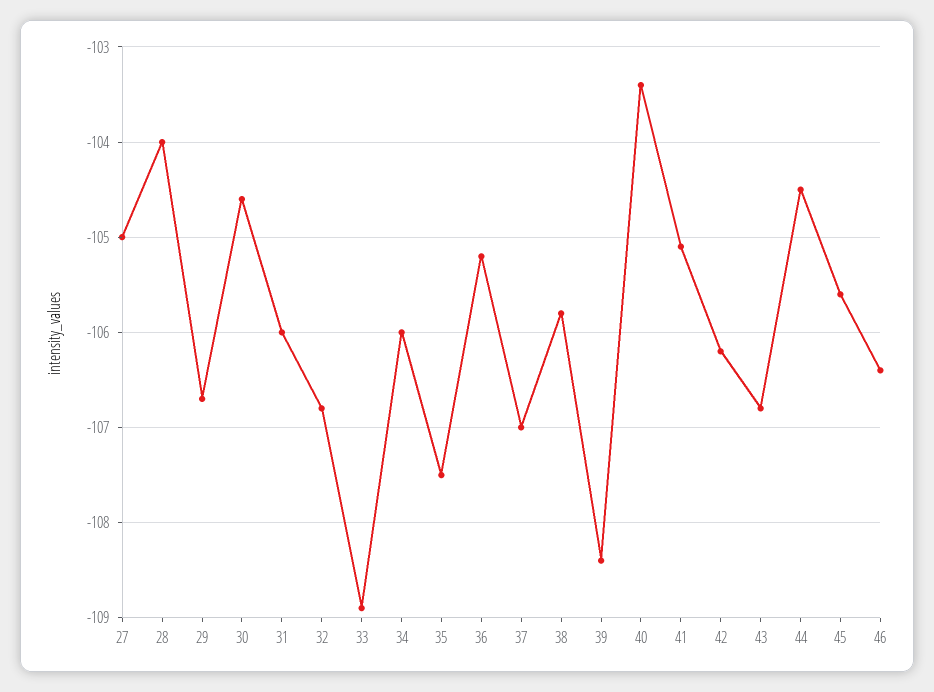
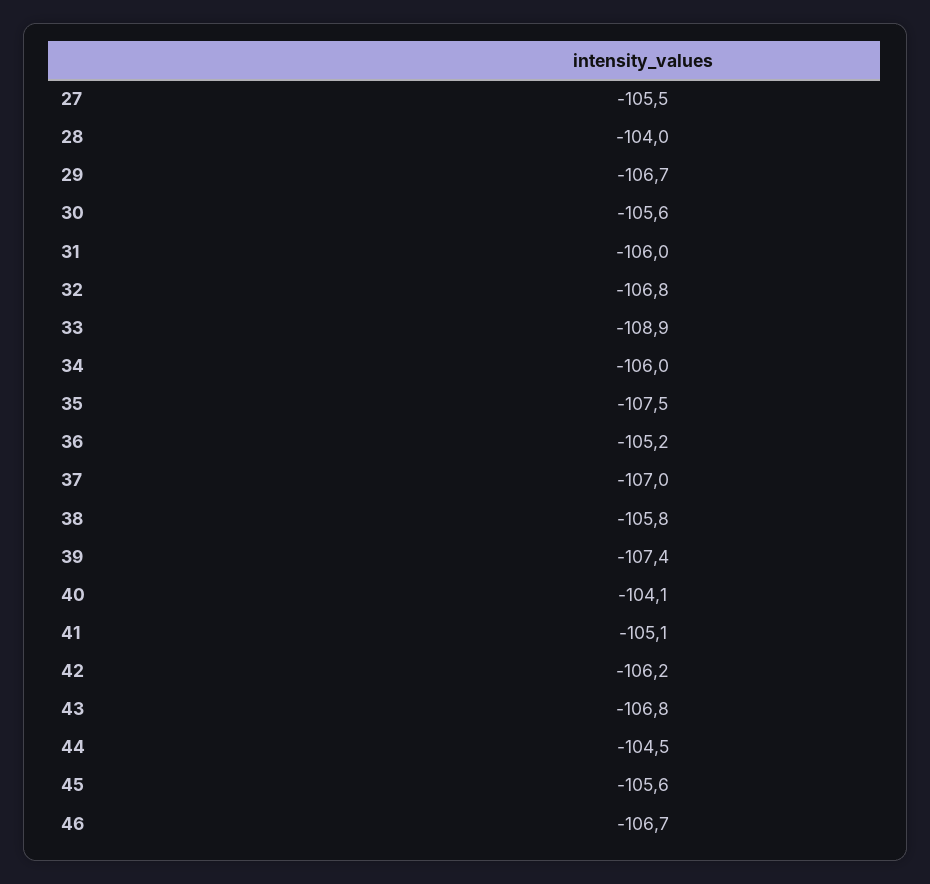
27: -105 -> -105.5
30: -104.6 -> -105.6
39: -108.4 -> -107.4
40: -103.4 -> -104.1
46: -106.4 -> -106.7

